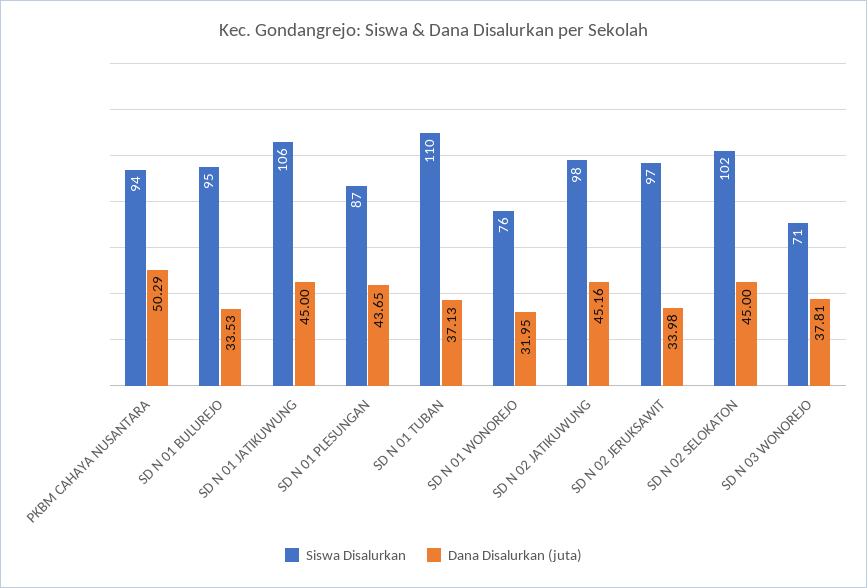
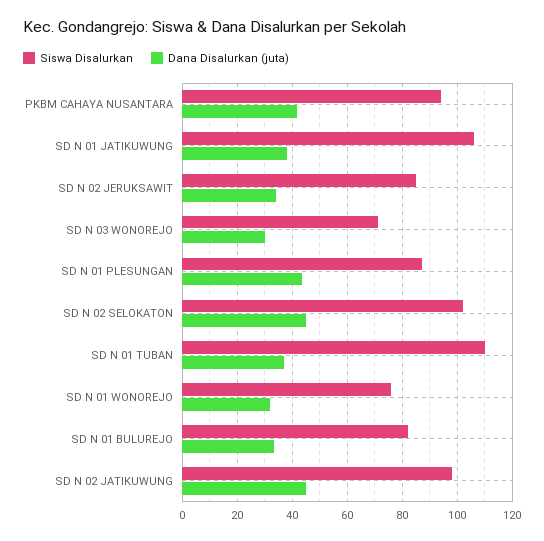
Dana Disalurkan (juta), PKBM CAHAYA NUSANTARA: 50.29 -> 42.5
Siswa Disalurkan, SD N 01 BULUREJO: 95 -> 82.5
Dana Disalurkan (juta), SD N 01 JATIKUWUNG: 45 -> 37.5
Siswa Disalurkan, SD N 02 JERUKSAWIT: 97 -> 85
Dana Disalurkan (juta), SD N 03 WONOREJO: 37.81 -> 30

